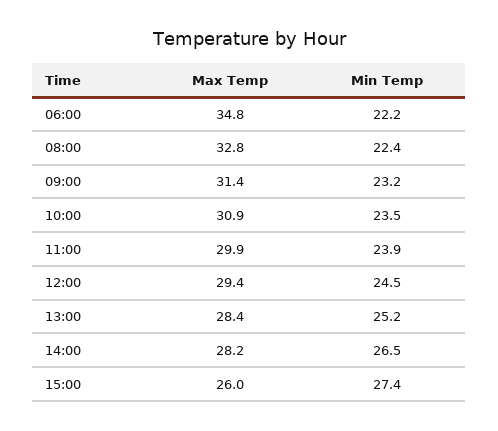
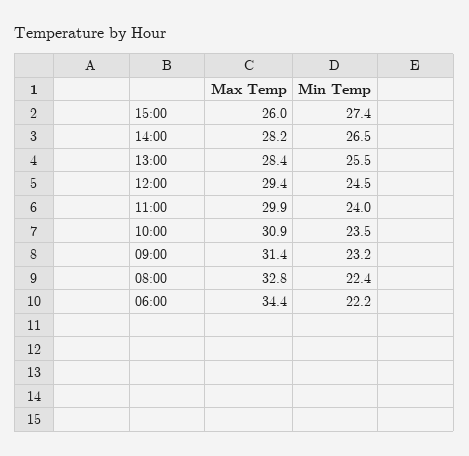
Max Temp, 06:00: 34.8 -> 34.4
Min Temp, 11:00: 23.9 -> 24
Min Temp, 13:00: 25.2 -> 25.5

